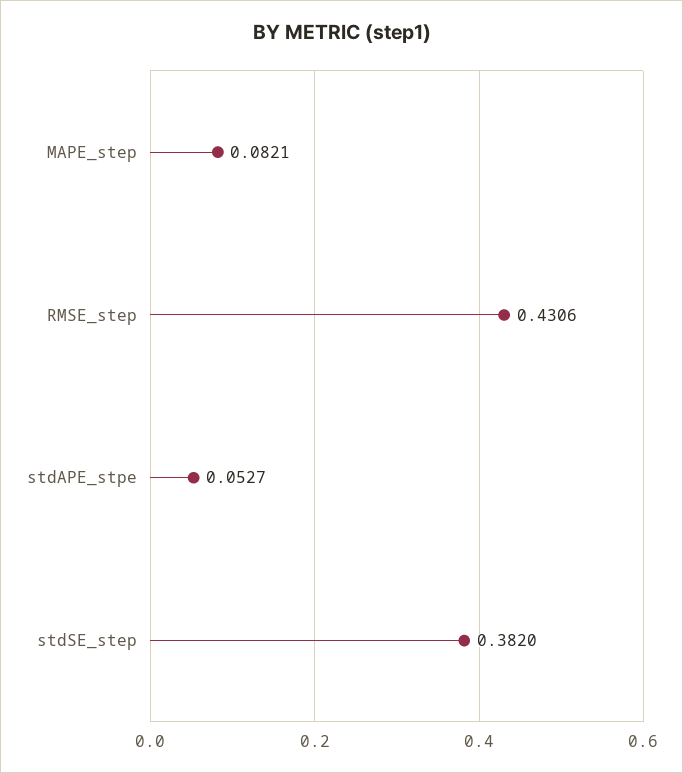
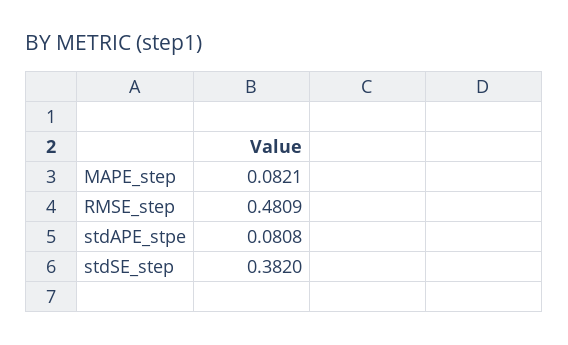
RMSE_step: 0.4306 -> 0.4809
stdAPE_stpe: 0.0527 -> 0.0808

